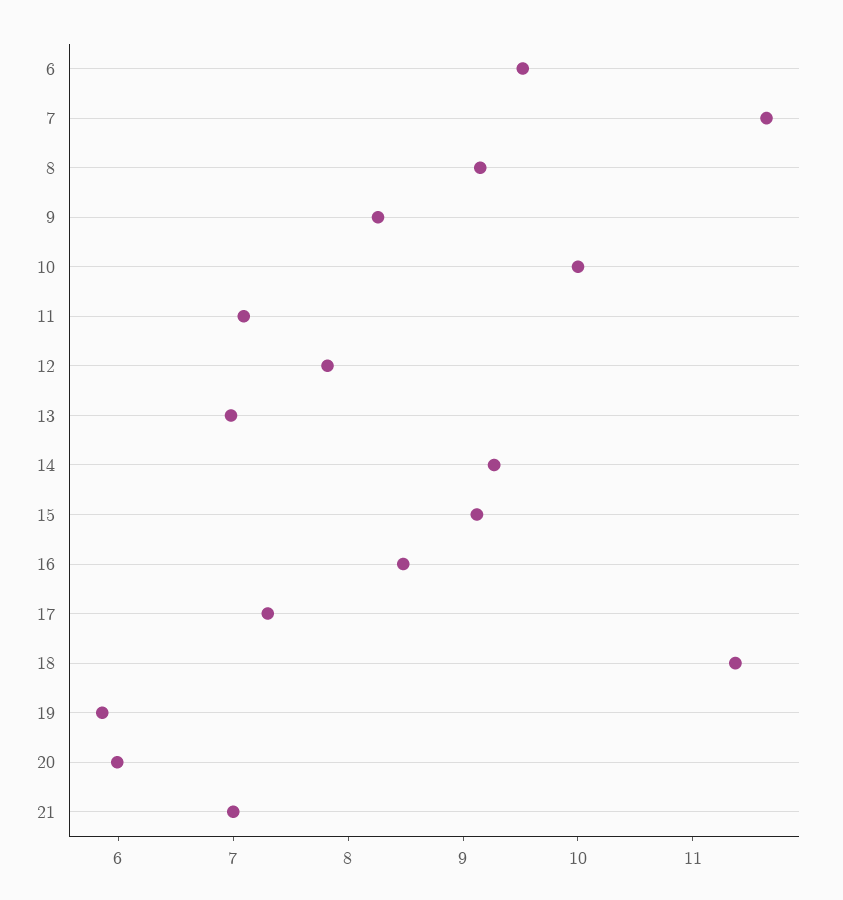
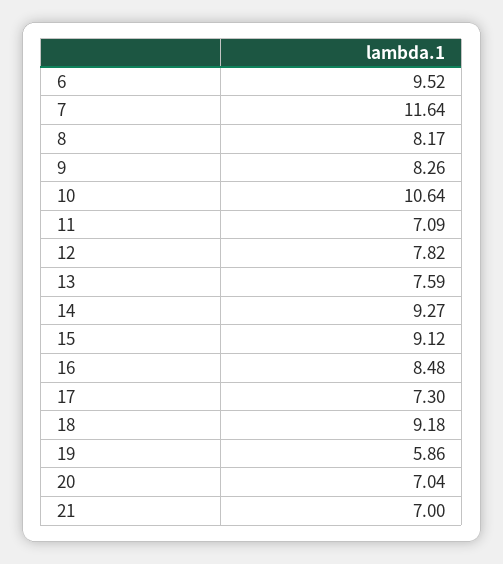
8: 9.2 -> 8.17
10: 10 -> 10.64
13: 7 -> 7.59
18: 11.4 -> 9.18
20: 6 -> 7.04

